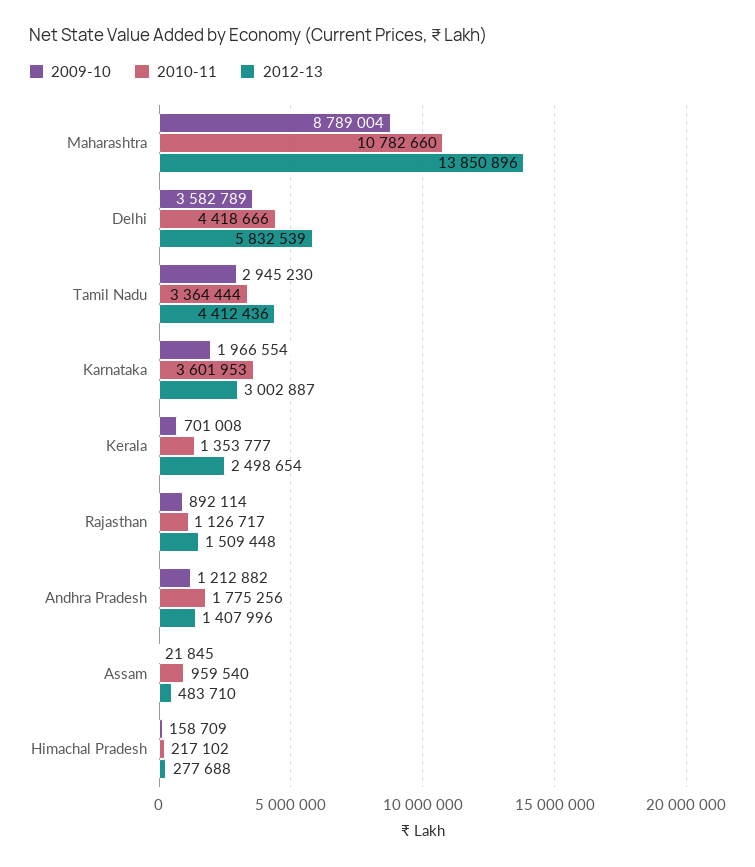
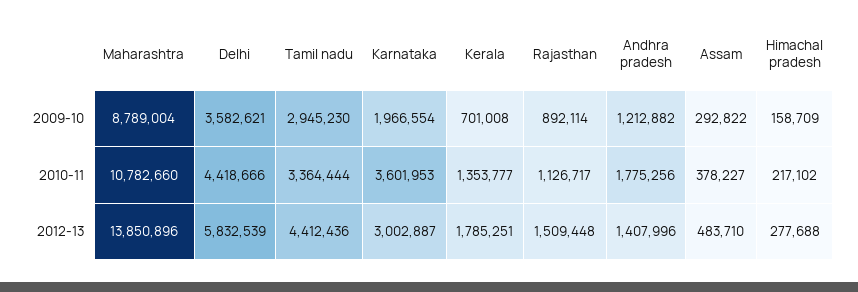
2009-10, Delhi: 3582789 -> 3582621
2012-13, Kerala: 2498654 -> 1785251
2009-10, Assam: 21845 -> 292822
2010-11, Assam: 959540 -> 378227

